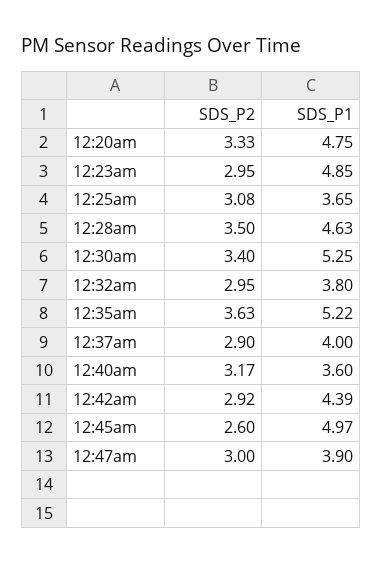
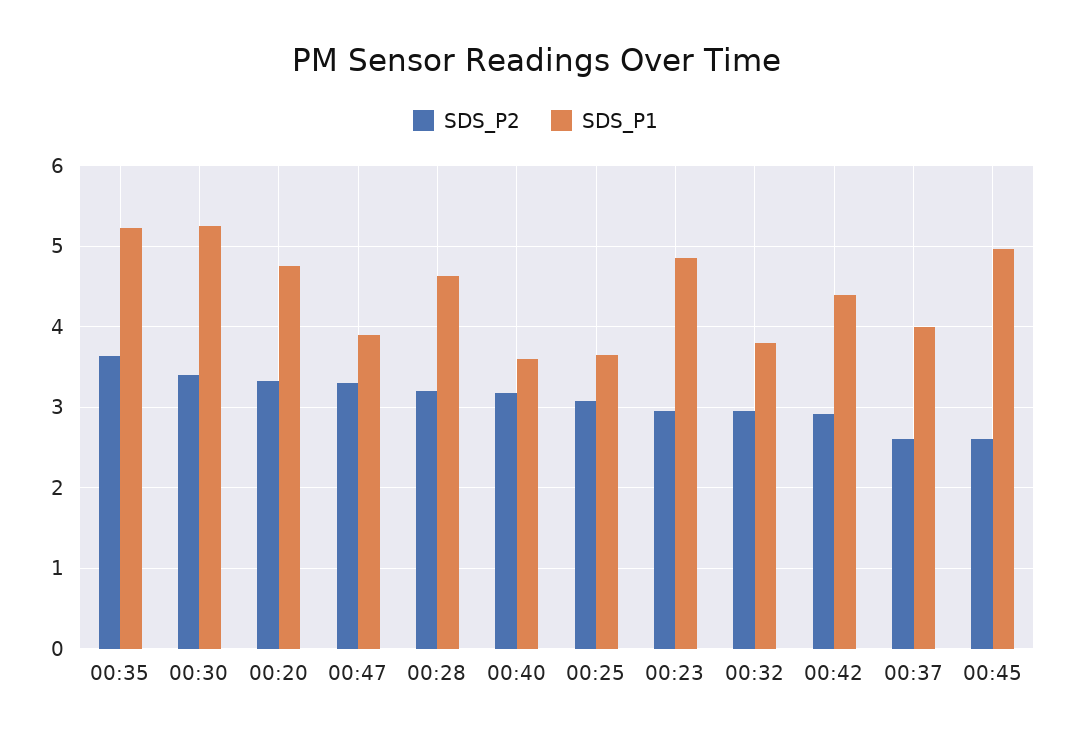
SDS_P2, 12:28am: 3.5 -> 3.2
SDS_P2, 12:37am: 2.9 -> 2.6
SDS_P2, 12:47am: 3 -> 3.3

